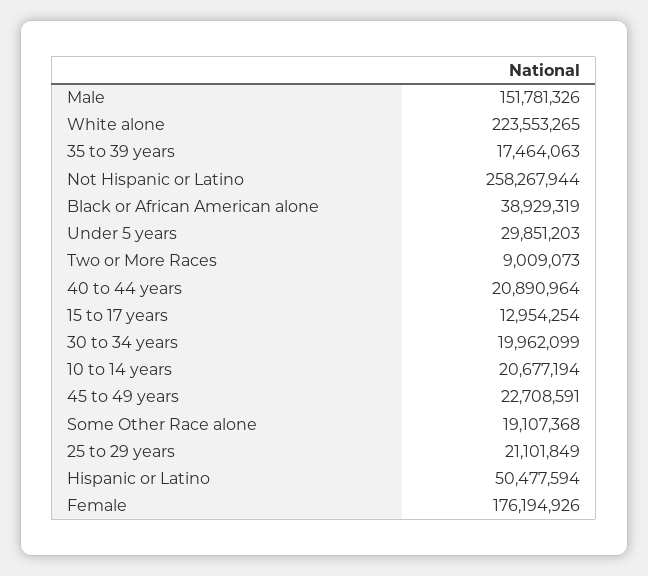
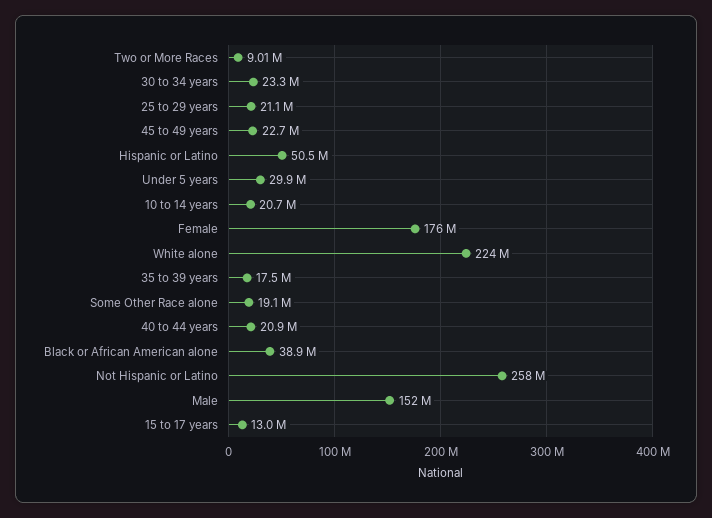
30 to 34 years: 19962099 -> 23300000

